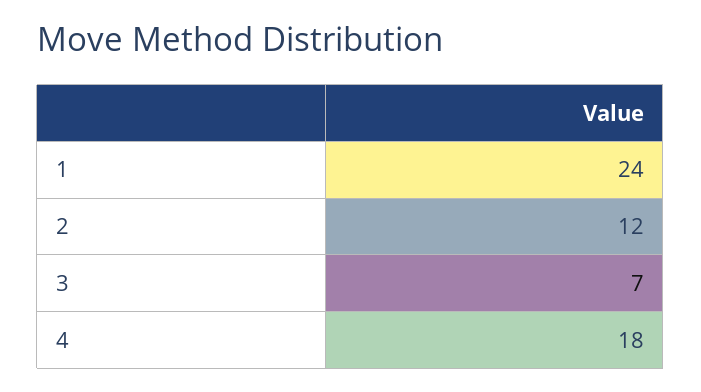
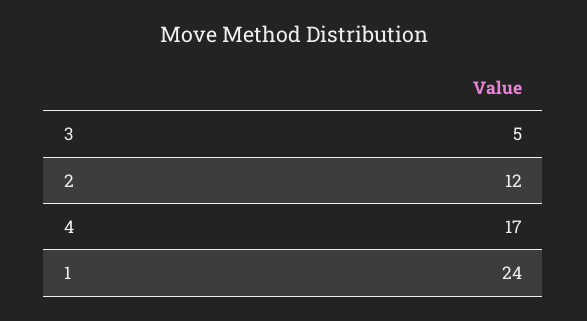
3: 7 -> 5
4: 18 -> 17

